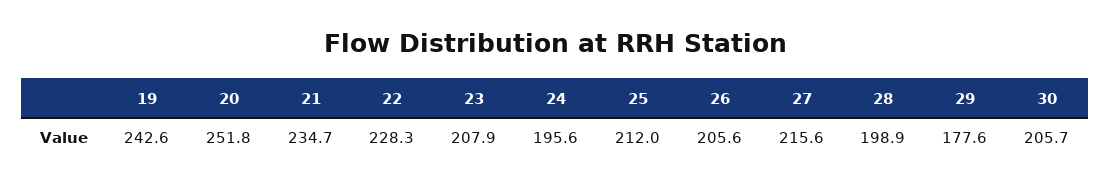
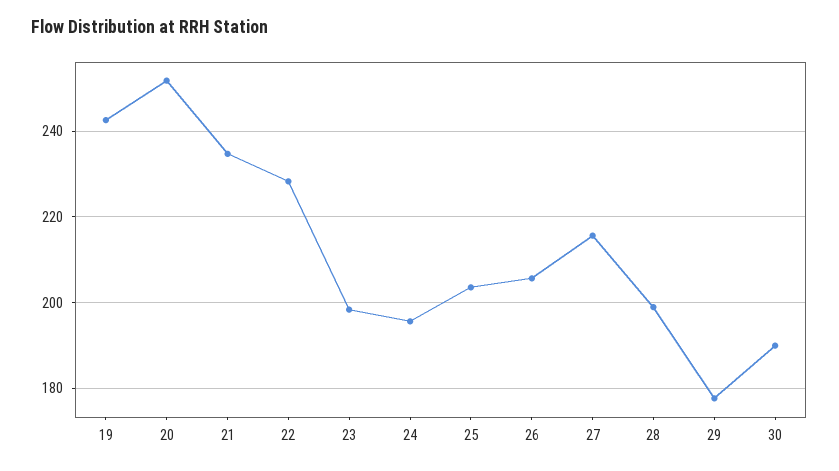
23: 207.9 -> 198
25: 212 -> 204
30: 205.7 -> 190

